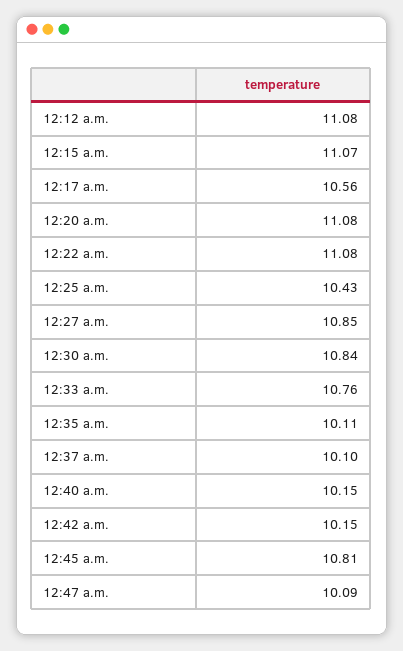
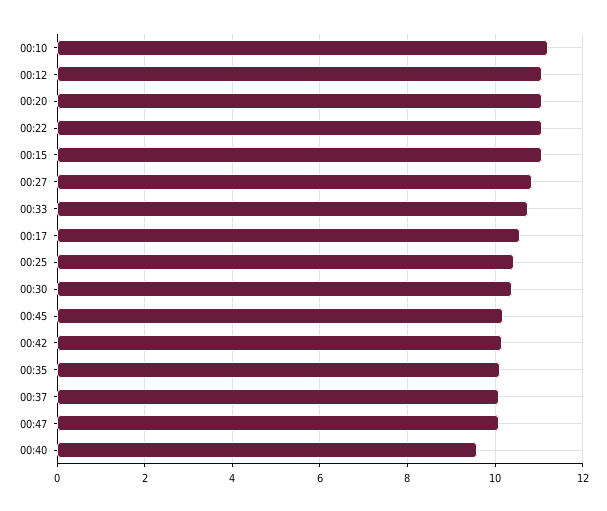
12:30 a.m.: 10.84 -> 10.4
12:40 a.m.: 10.15 -> 9.6
12:45 a.m.: 10.81 -> 10.2
00:10: none -> 11.2

